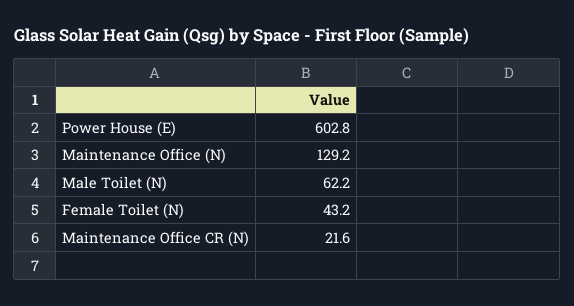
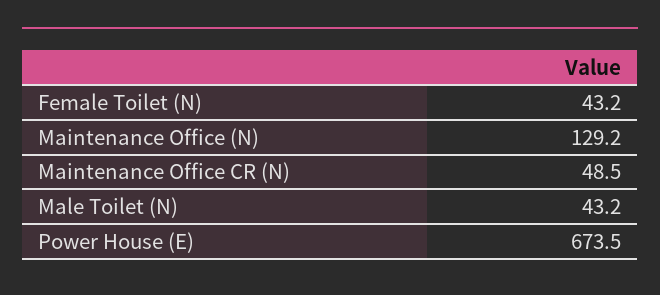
Power House (E): 602.8 -> 673.5
Male Toilet (N): 62.2 -> 43.2
Maintenance Office CR (N): 21.6 -> 48.5

